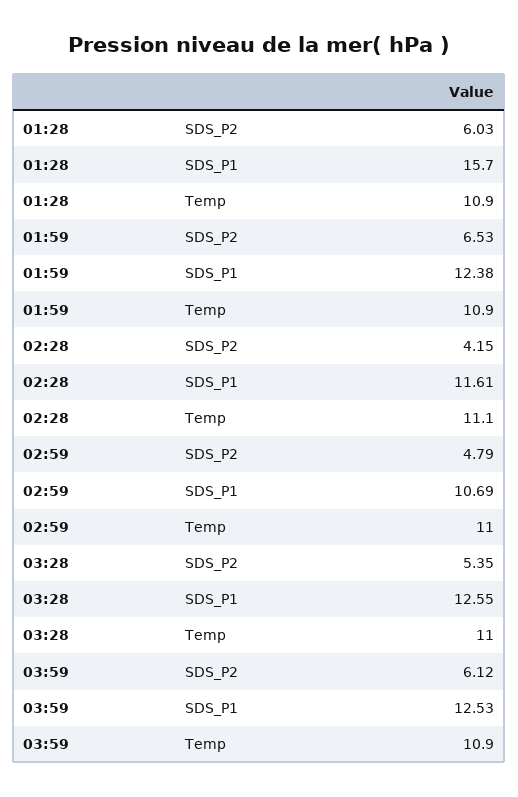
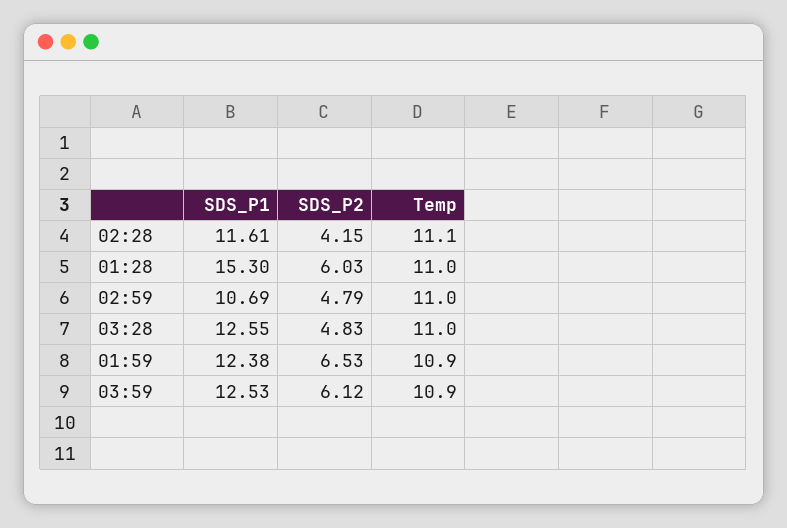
01:28, SDS_P1: 15.7 -> 15.3
01:28, Temp: 10.9 -> 11
03:28, SDS_P2: 5.35 -> 4.83

